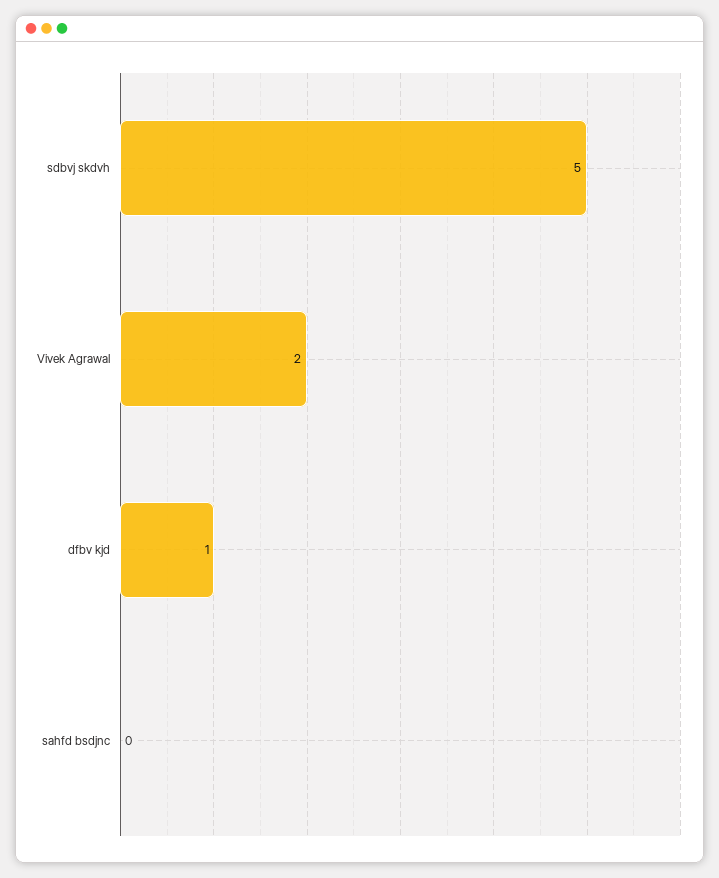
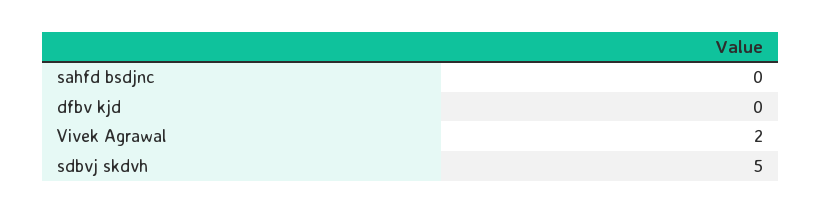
dfbv kjd: 1 -> 0

